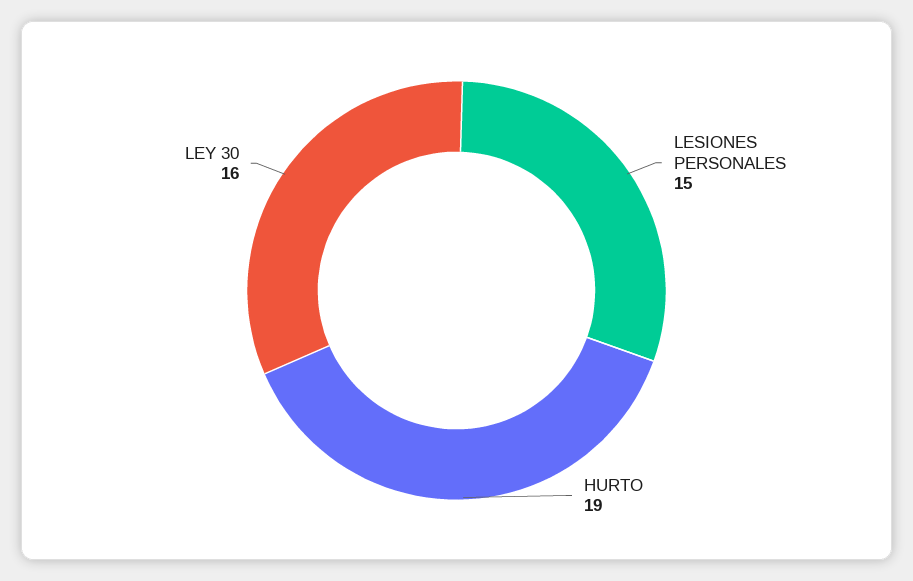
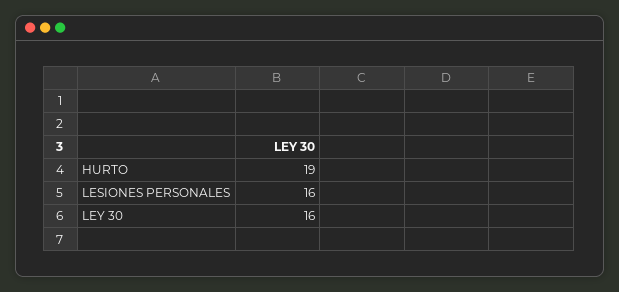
LESIONES PERSONALES: 15 -> 16

